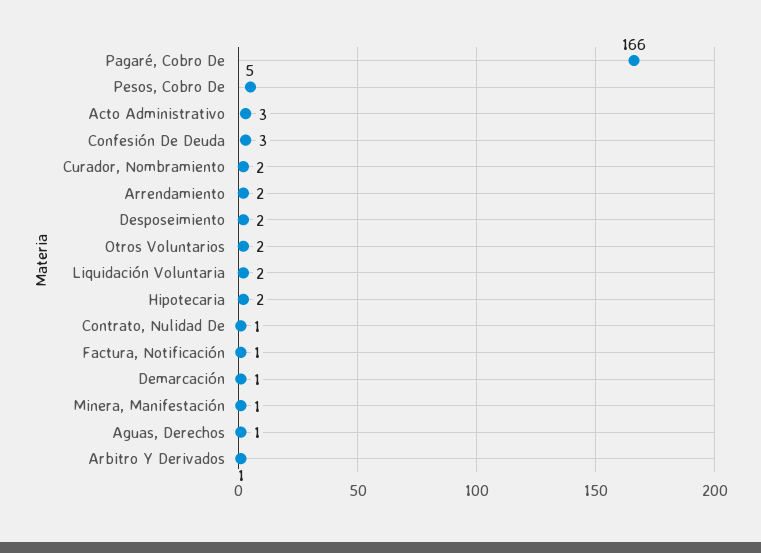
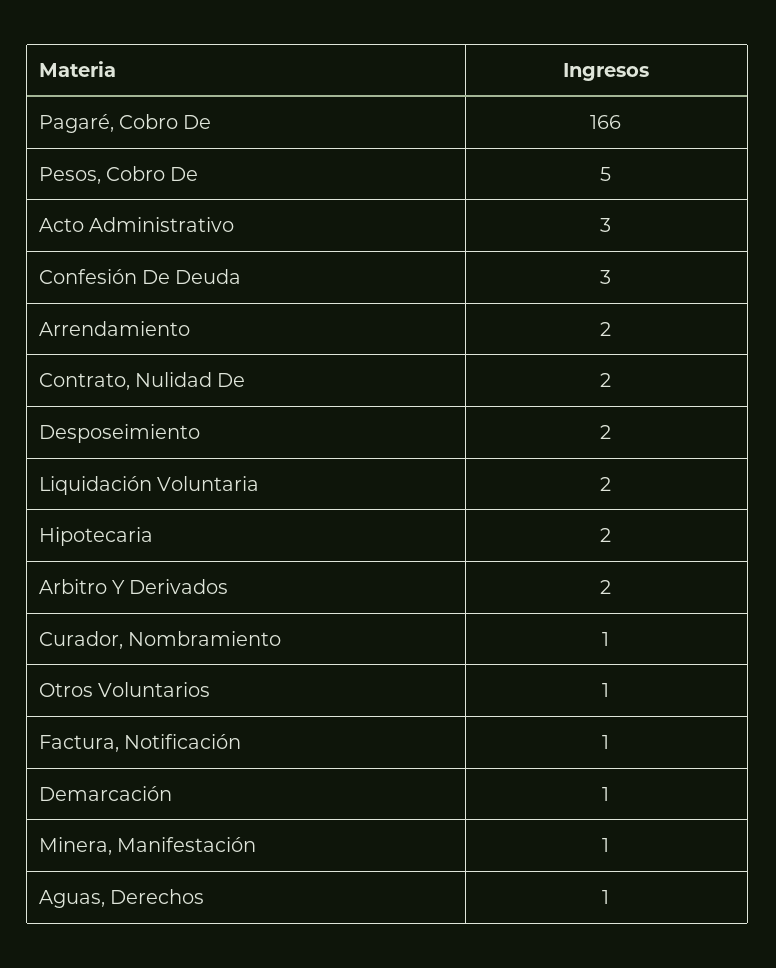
Curador, Nombramiento: 2 -> 1
Otros Voluntarios: 2 -> 1
Contrato, Nulidad De: 1 -> 2
Arbitro Y Derivados: 1 -> 2

